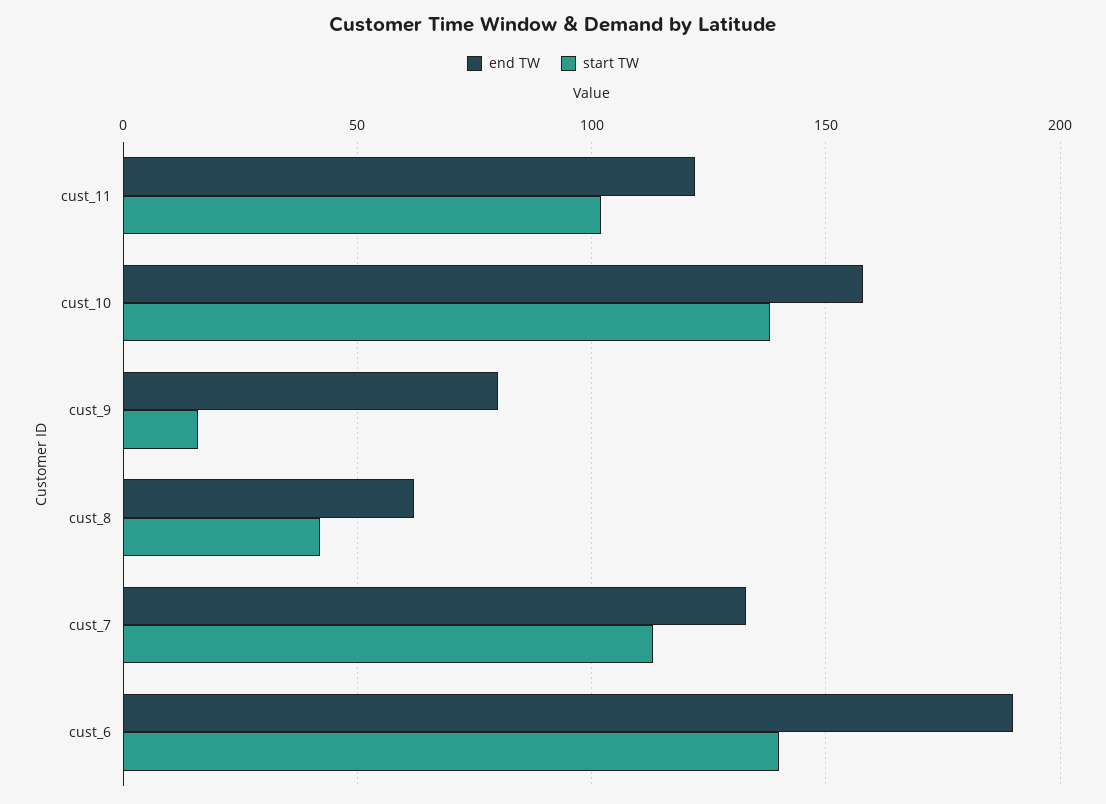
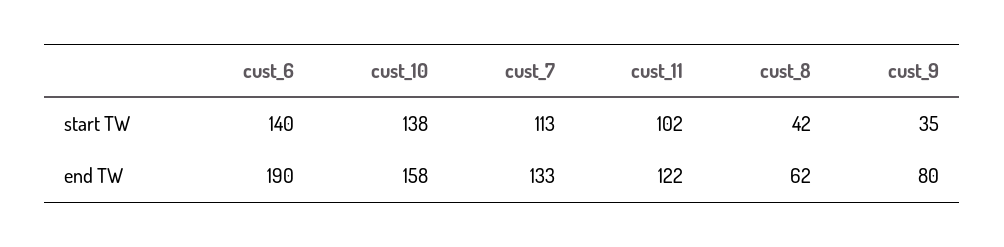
start TW, cust_9: 15 -> 35

